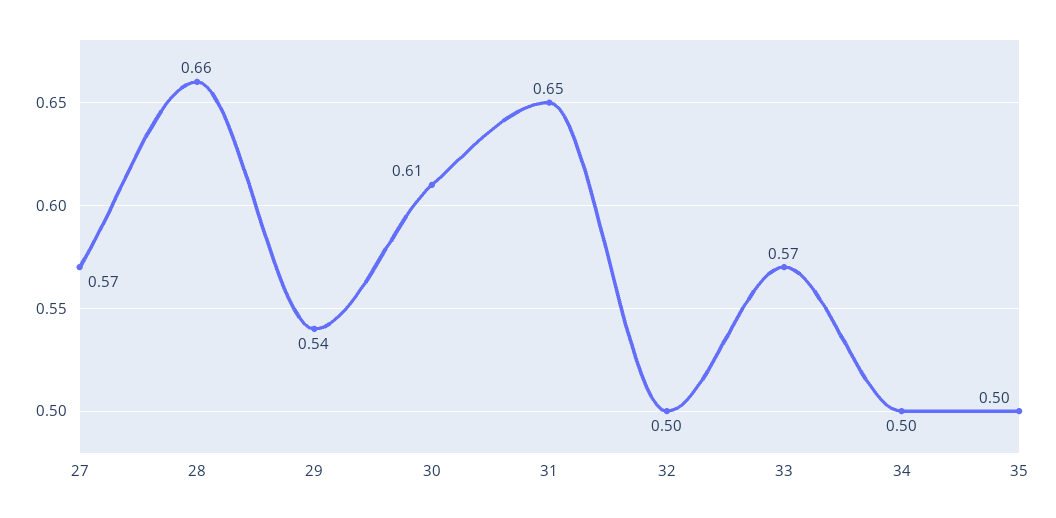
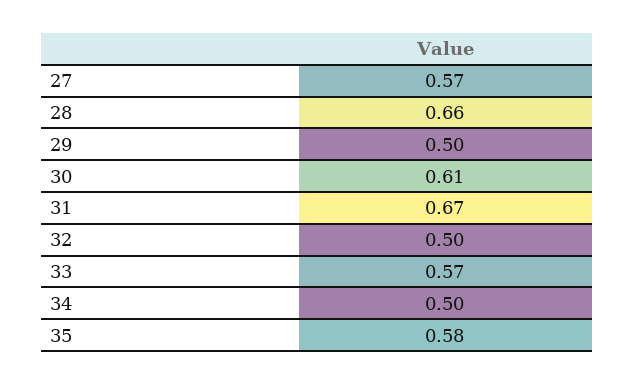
29: 0.54 -> 0.5
31: 0.65 -> 0.67
35: 0.5 -> 0.58

